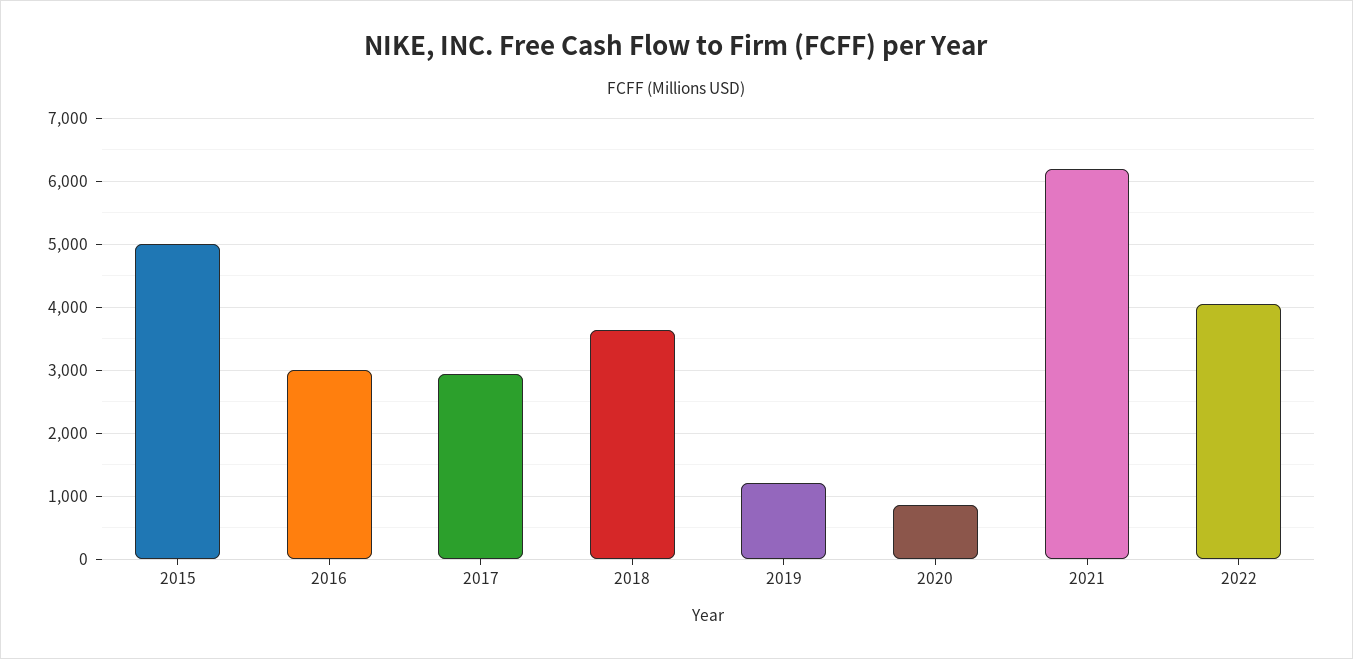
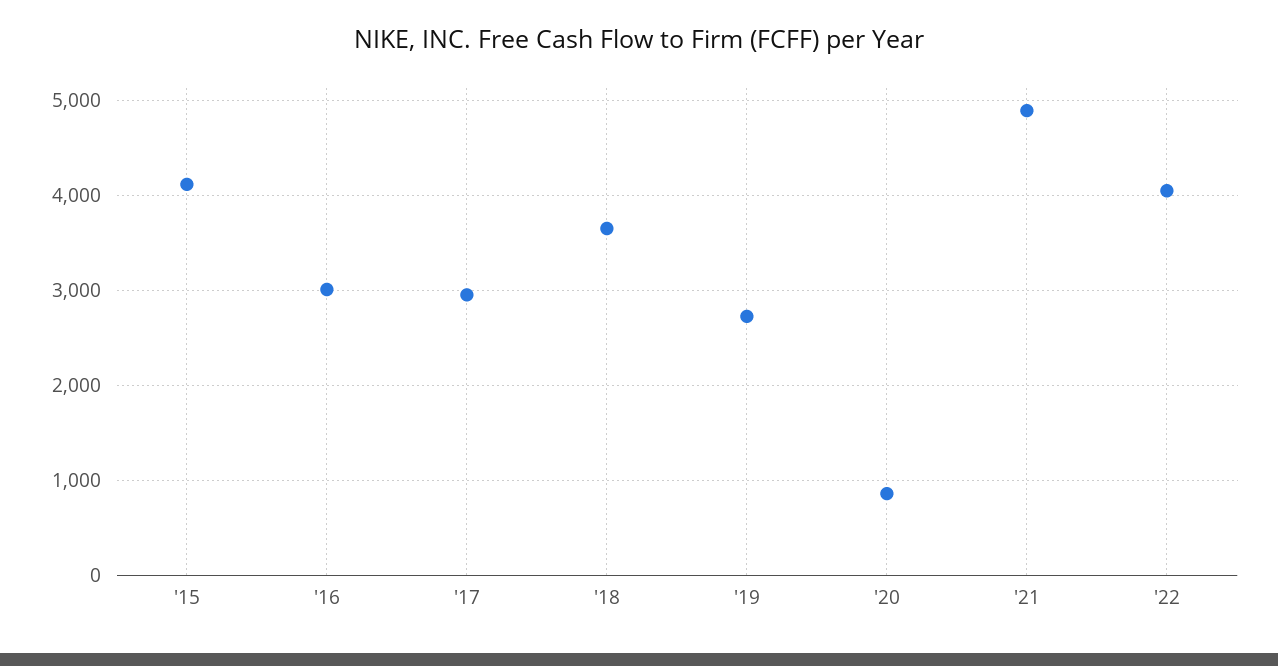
2015: 5000 -> 4100
2019: 1200 -> 2700
2021: 6200 -> 4900

